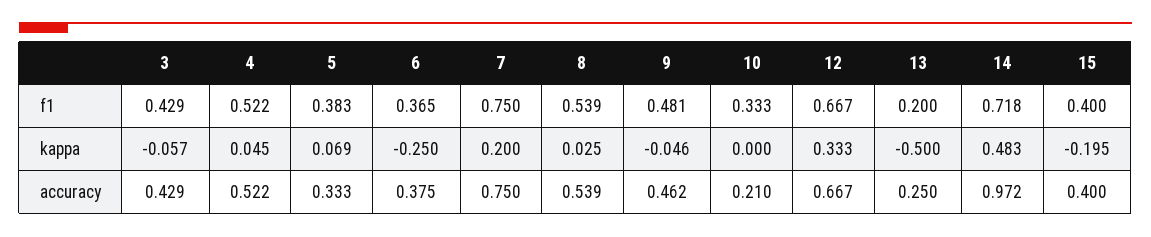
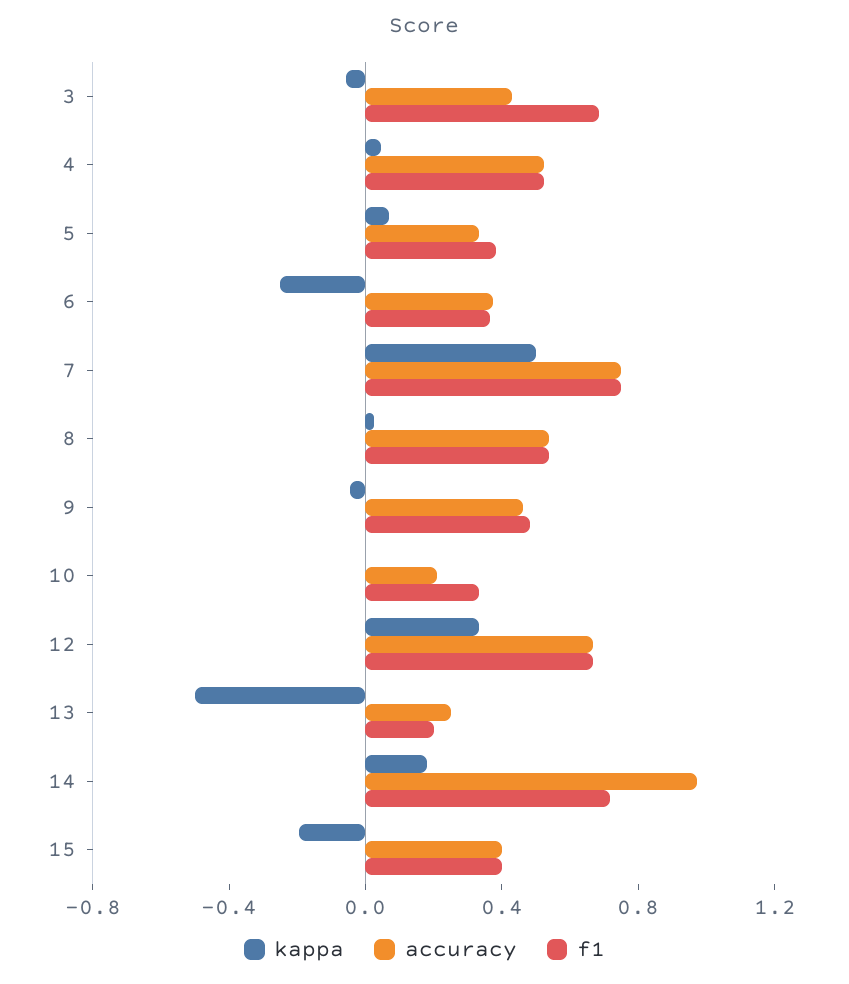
f1, 3: 0.429 -> 0.7
kappa, 7: 0.2 -> 0.5
kappa, 14: 0.483 -> 0.2

